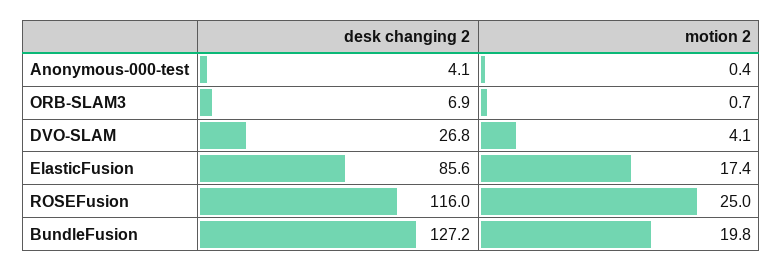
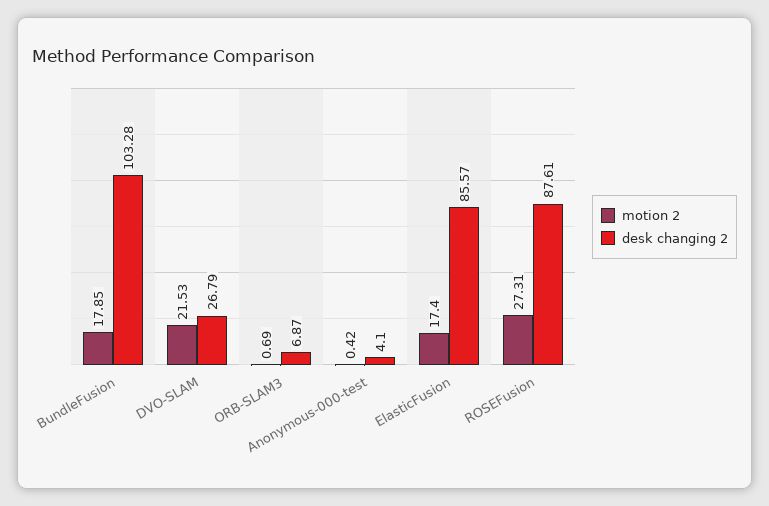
motion 2, DVO-SLAM: 4.1 -> 21.53
desk changing 2, ROSEFusion: 116 -> 87.61
motion 2, ROSEFusion: 25 -> 27.31
desk changing 2, BundleFusion: 127.2 -> 103.28
motion 2, BundleFusion: 19.8 -> 17.85

